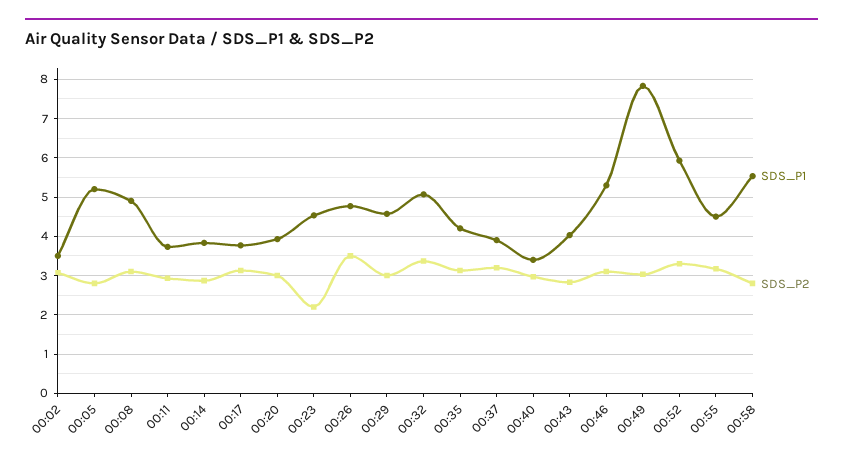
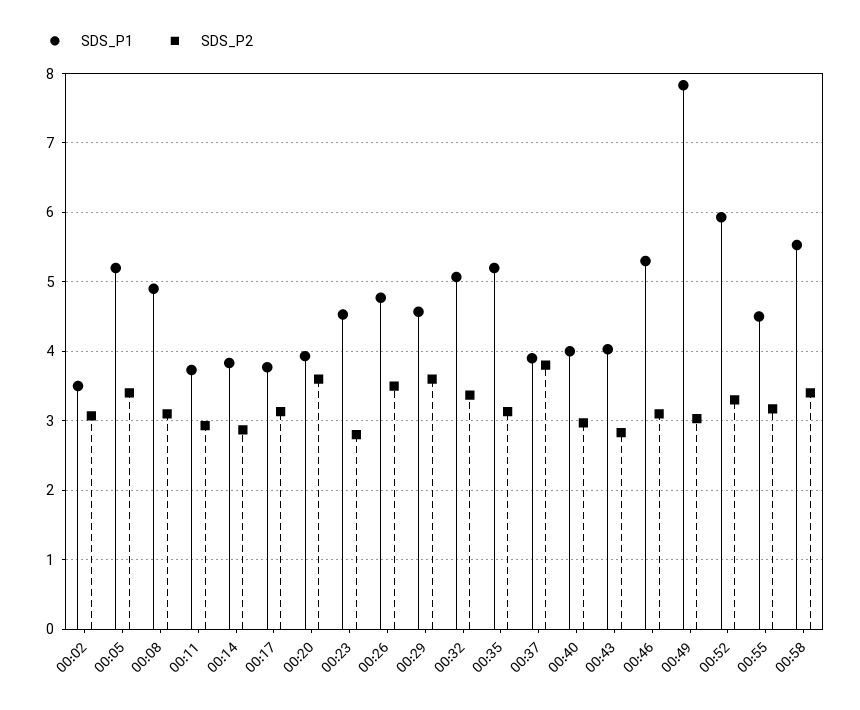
SDS_P2, 00:05: 2.8 -> 3.4
SDS_P2, 00:20: 3 -> 3.6
SDS_P2, 00:23: 2.2 -> 2.8
SDS_P2, 00:29: 3 -> 3.6
SDS_P1, 00:35: 4.2 -> 5.2
SDS_P2, 00:37: 3.2 -> 3.8
SDS_P1, 00:40: 3.4 -> 4
SDS_P2, 00:58: 2.8 -> 3.4

